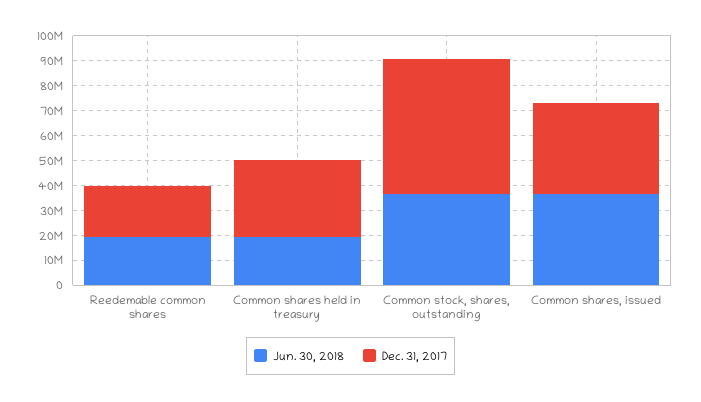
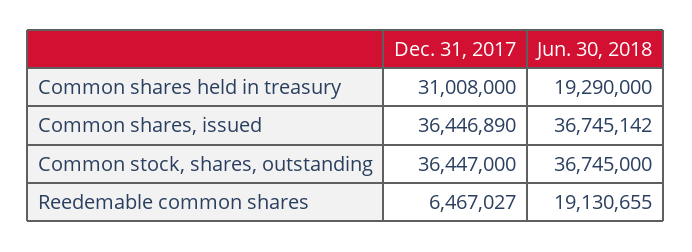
Dec. 31, 2017, Reedemable common shares: 20000000 -> 6467027
Dec. 31, 2017, Common stock, shares, outstanding: 55000000 -> 36447000

